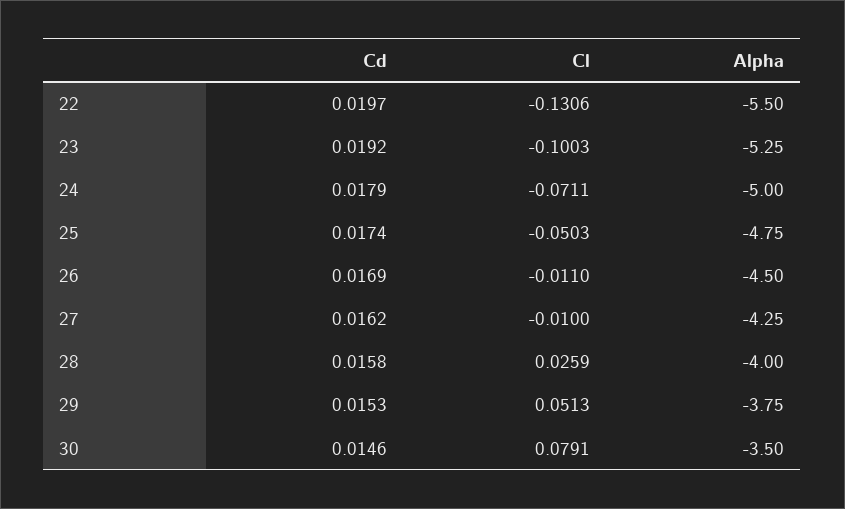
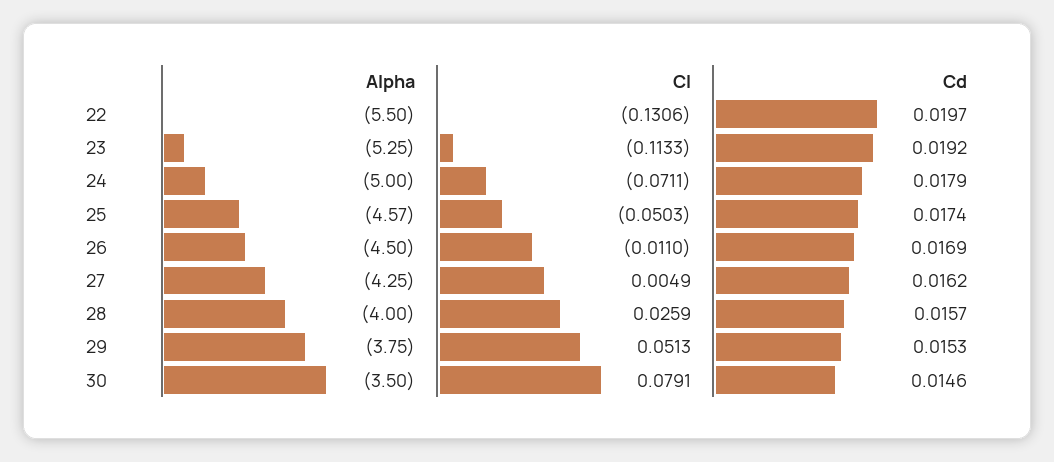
Cl, 23: -0.1003 -> -0.1133
Alpha, 25: -4.75 -> -4.57
Cl, 27: -0.01 -> 0.0049
Cd, 28: 0.0158 -> 0.0157

